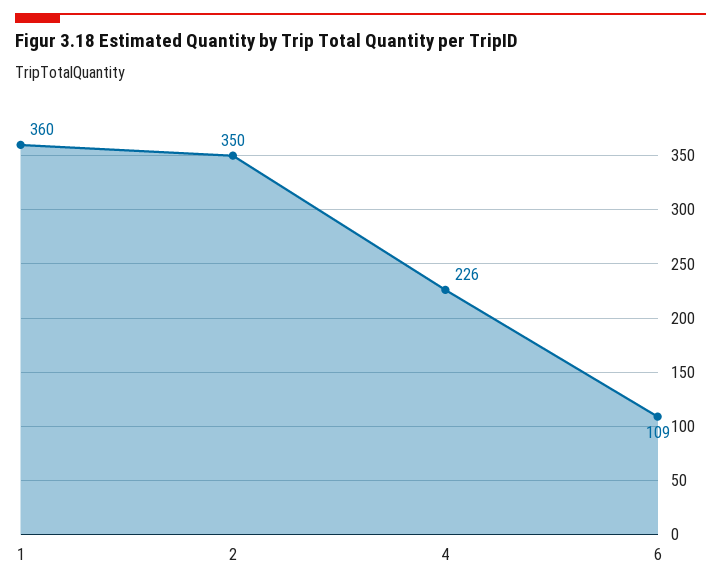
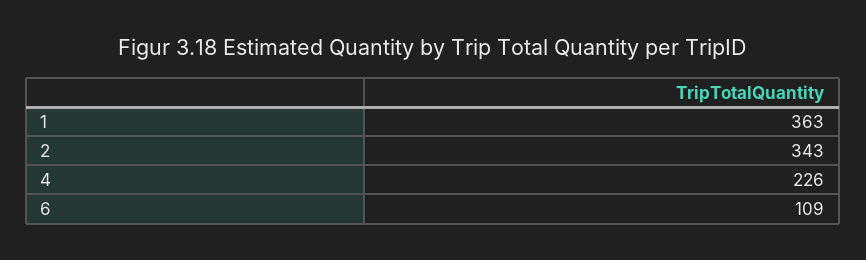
1: 360 -> 363
2: 350 -> 343

